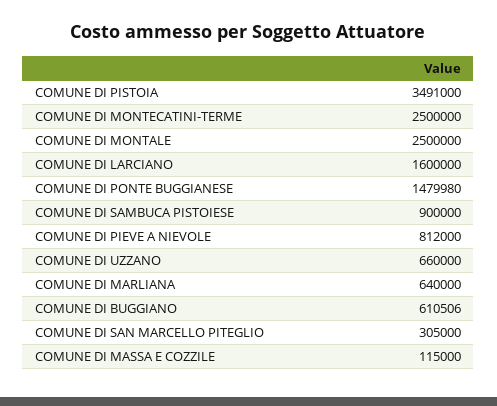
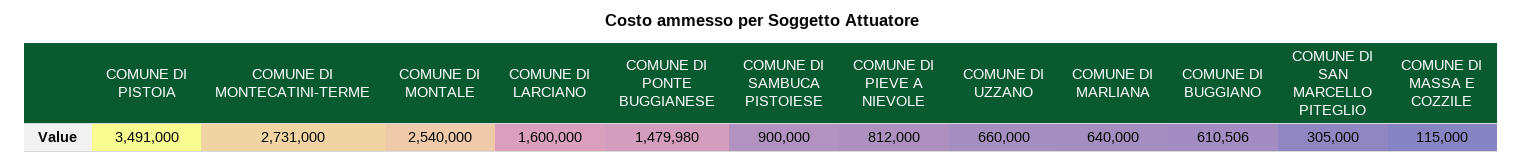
COMUNE DI MONTECATINI-TERME: 2500000 -> 2731000
COMUNE DI MONTALE: 2500000 -> 2540000

